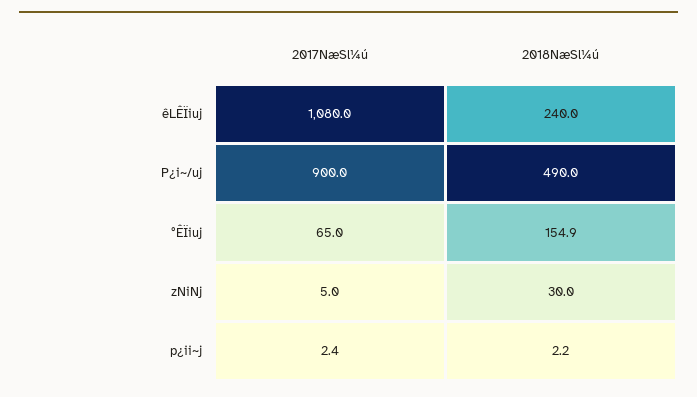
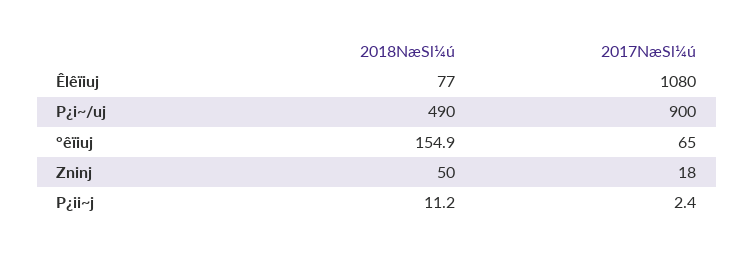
2018NæSl¼ú, êLÊÏiuj: 240 -> 77
2017NæSl¼ú, zNiNj: 5 -> 18
2018NæSl¼ú, zNiNj: 30 -> 50
2018NæSl¼ú, p¿ii~j: 2.2 -> 11.2

